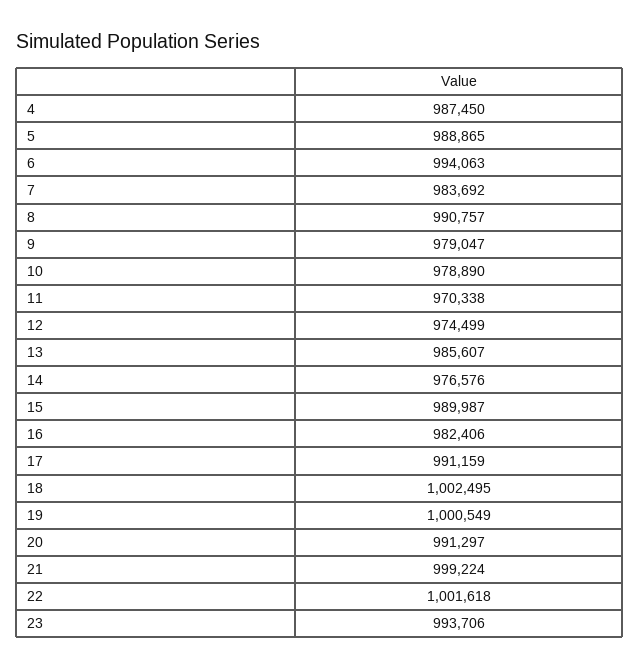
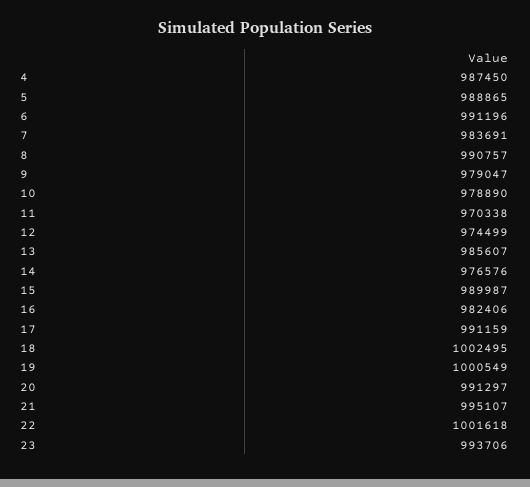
6: 994063 -> 991196
7: 983692 -> 983691
21: 999224 -> 995107

